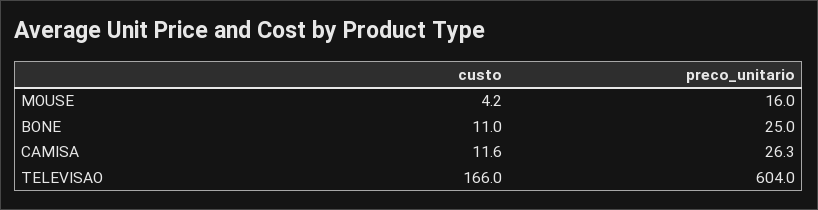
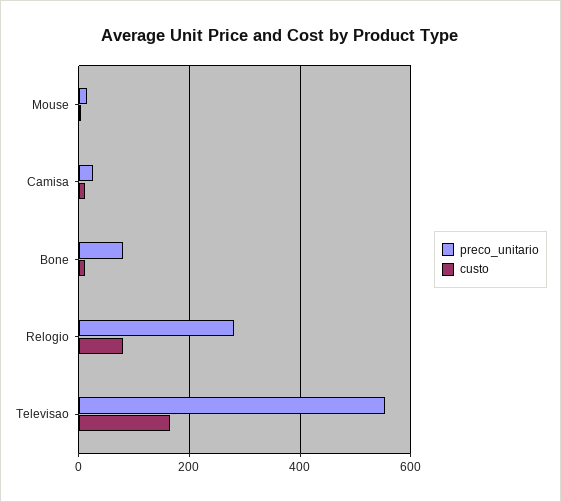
preco_unitario, BONE: 25 -> 80
preco_unitario, TELEVISAO: 604 -> 560
preco_unitario, Relogio: none -> 280
custo, Relogio: none -> 80

